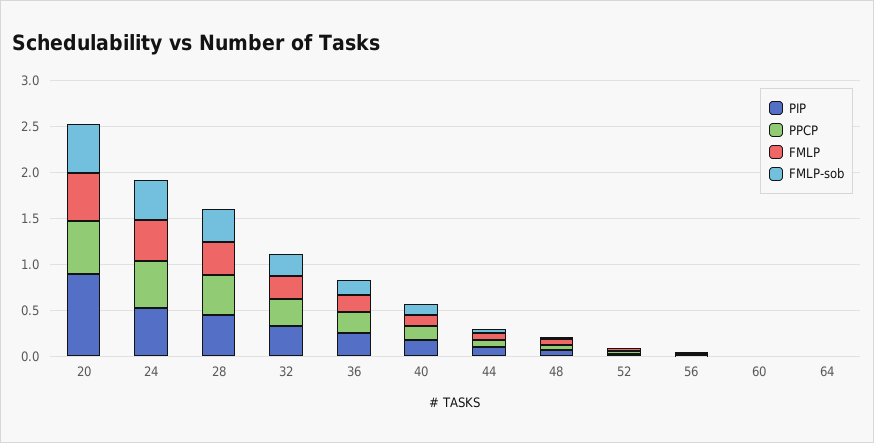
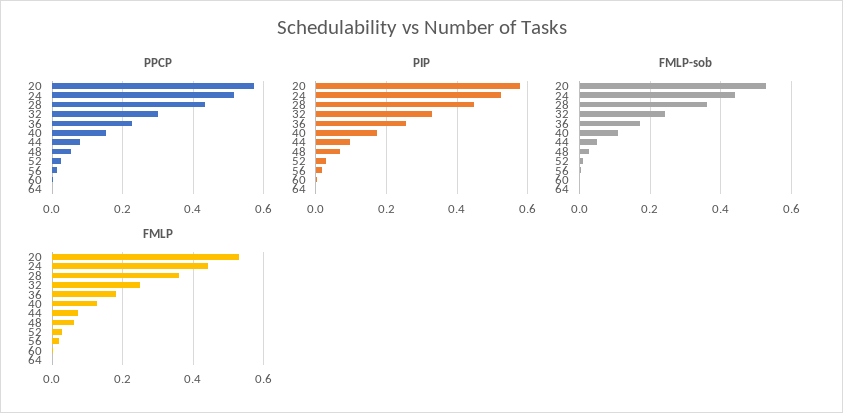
PIP, 20: 0.9 -> 0.58

